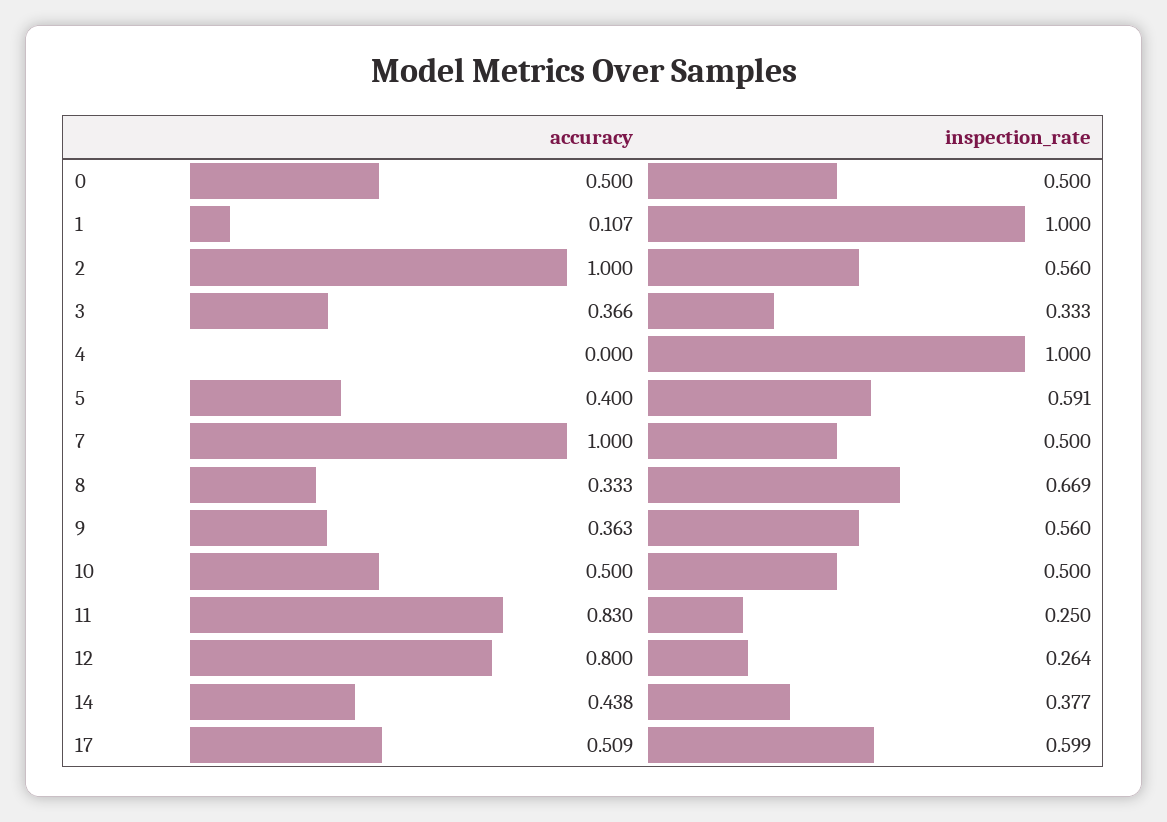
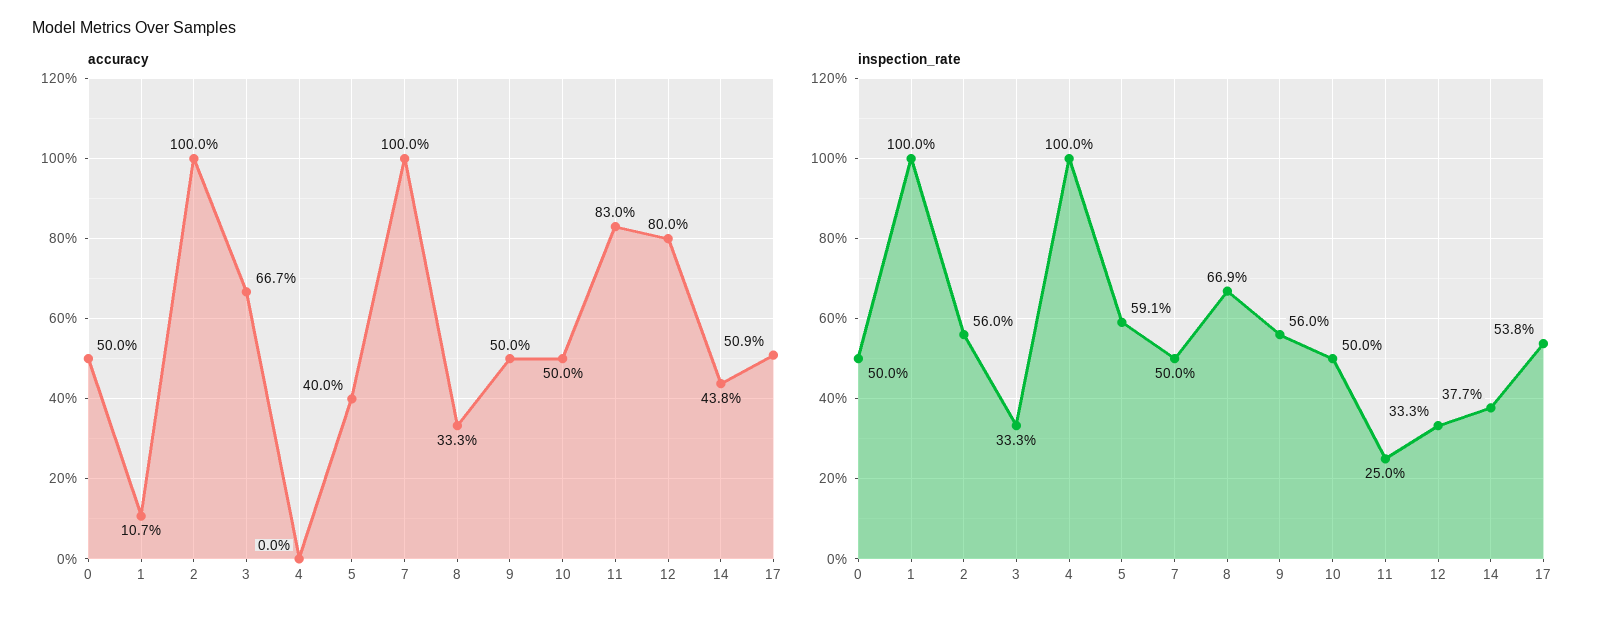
accuracy, 3: 0.366 -> 0.667
accuracy, 9: 0.363 -> 0.5
inspection_rate, 12: 0.264 -> 0.333
inspection_rate, 17: 0.599 -> 0.538

